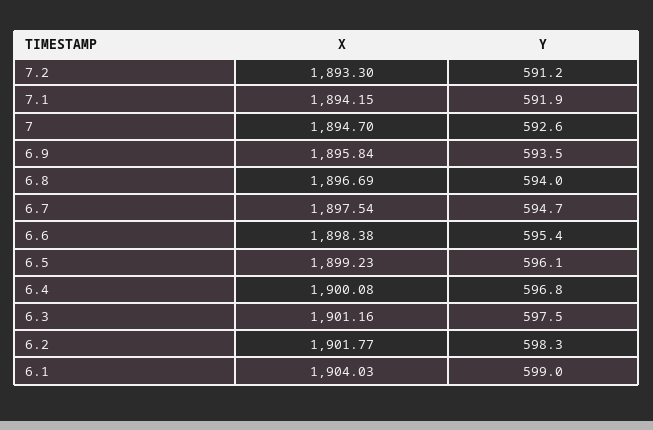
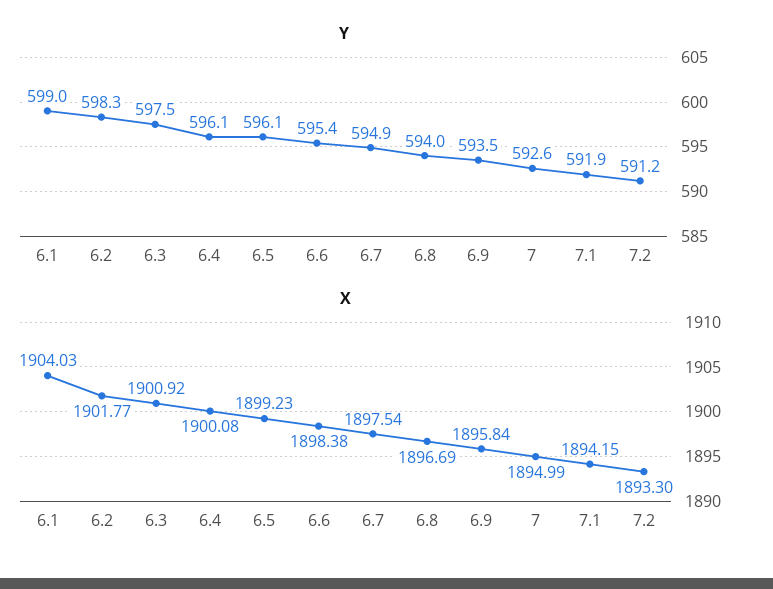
X, 7: 1894.7 -> 1894.99
Y, 6.7: 594.7 -> 594.9
Y, 6.4: 596.8 -> 596.1
X, 6.3: 1901.16 -> 1900.92

